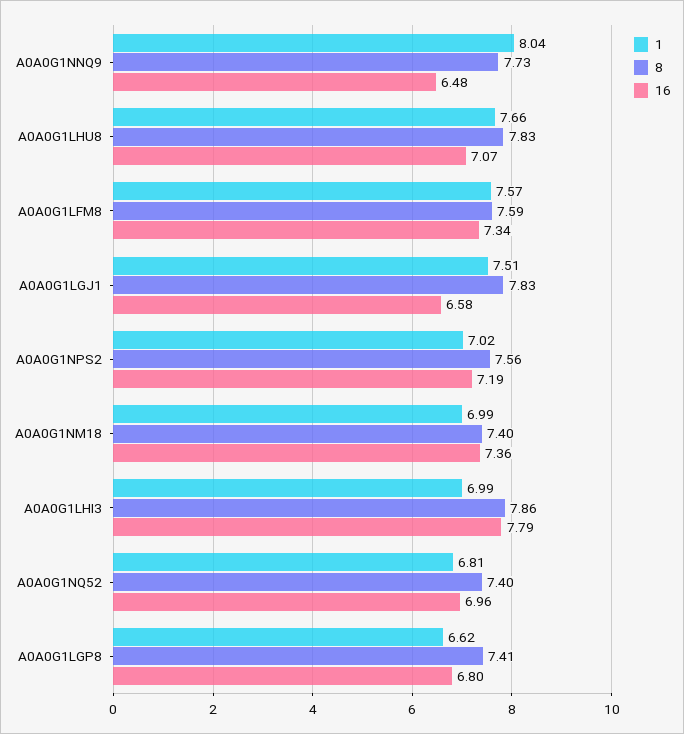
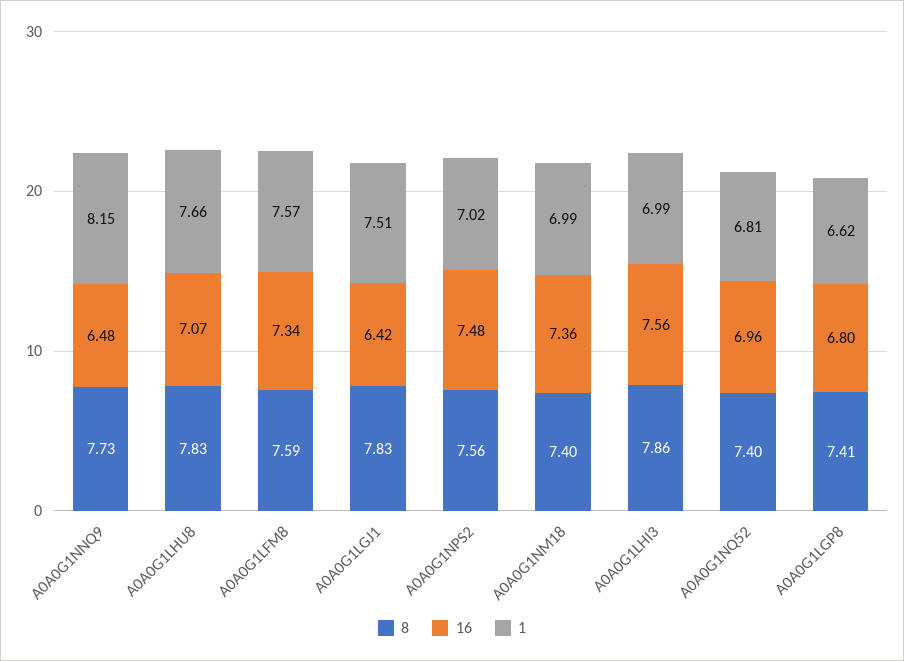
1, A0A0G1NNQ9: 8.04 -> 8.15
16, A0A0G1LGJ1: 6.58 -> 6.42
16, A0A0G1NPS2: 7.19 -> 7.48
16, A0A0G1LHI3: 7.79 -> 7.56

